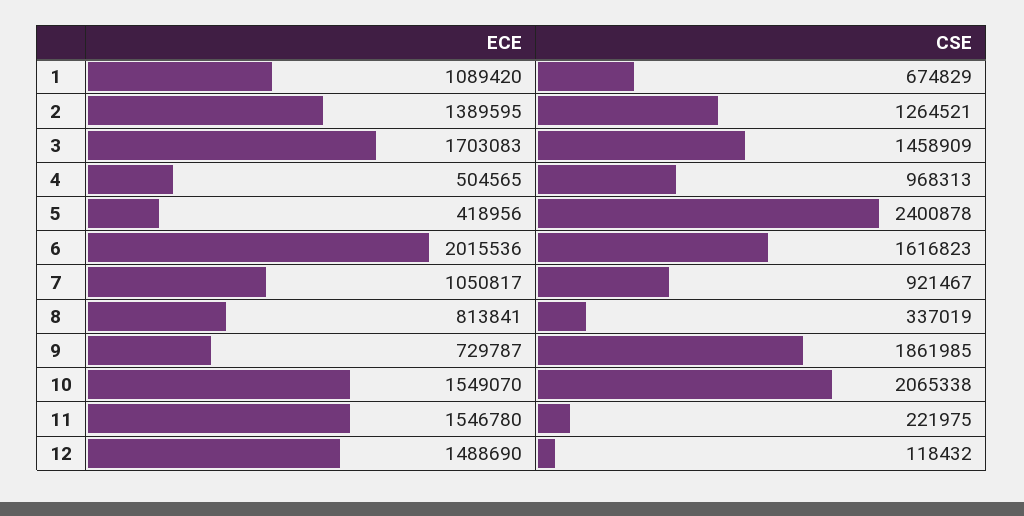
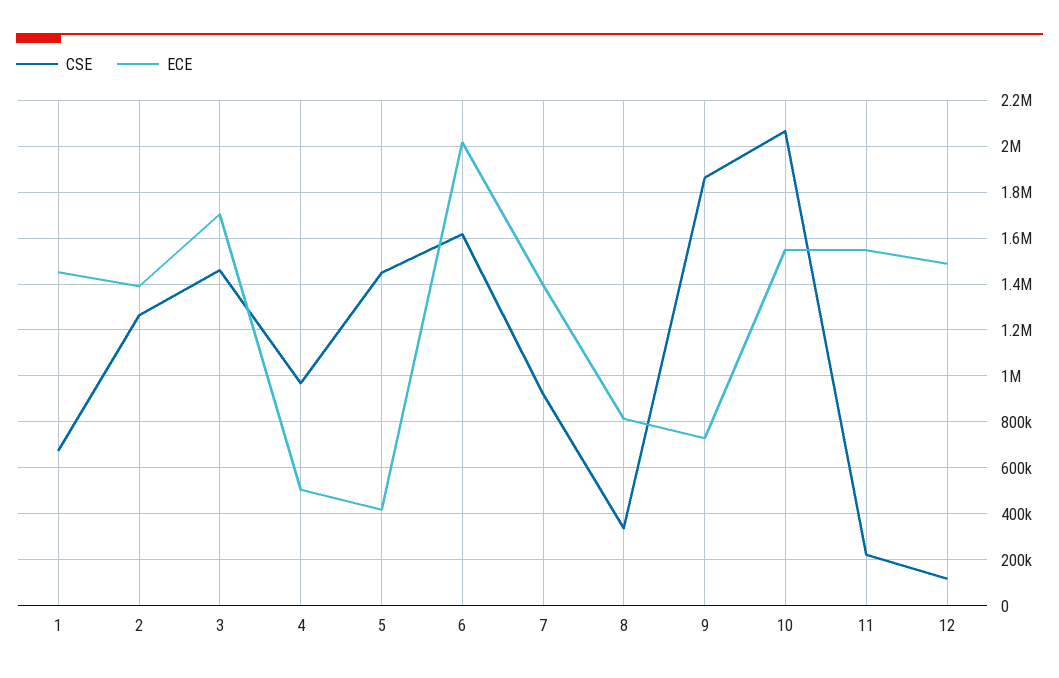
ECE, 1: 1089420 -> 1450000
CSE, 5: 2400878 -> 1450000
ECE, 7: 1050817 -> 1400000

